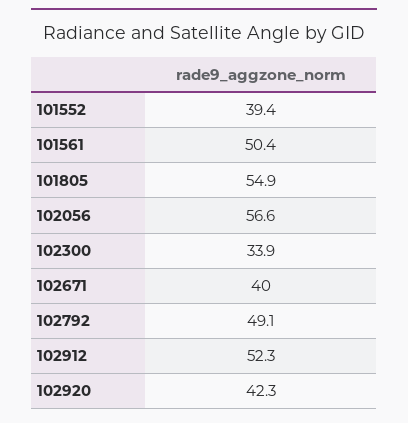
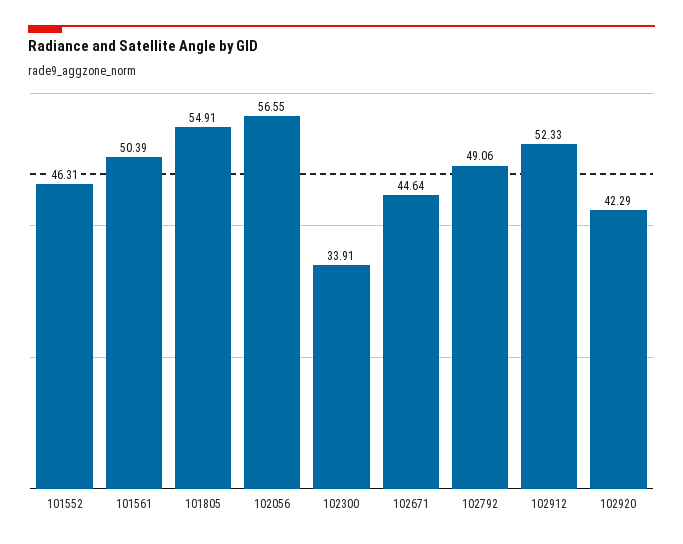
101552: 39.4 -> 46.31
102671: 40 -> 44.64

